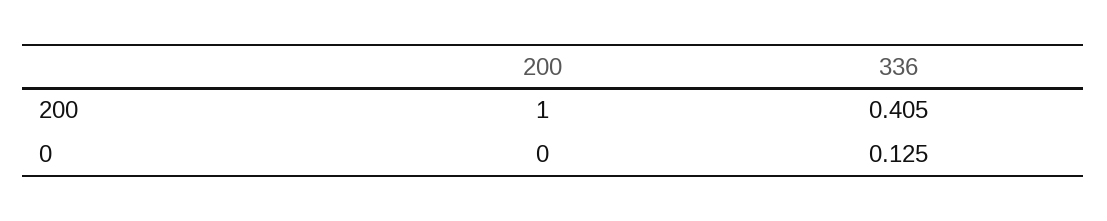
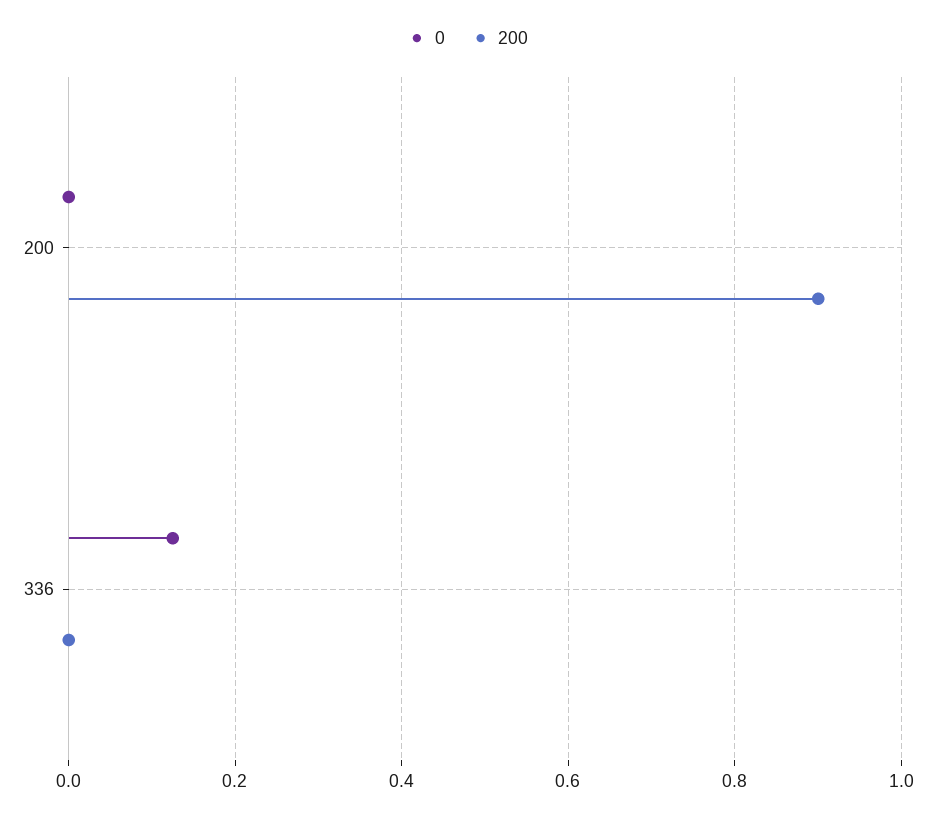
200, 200: 1 -> 0.9
200, 336: 0.405 -> 0

